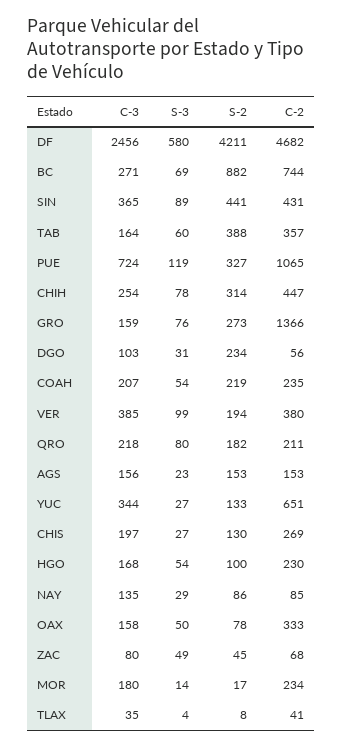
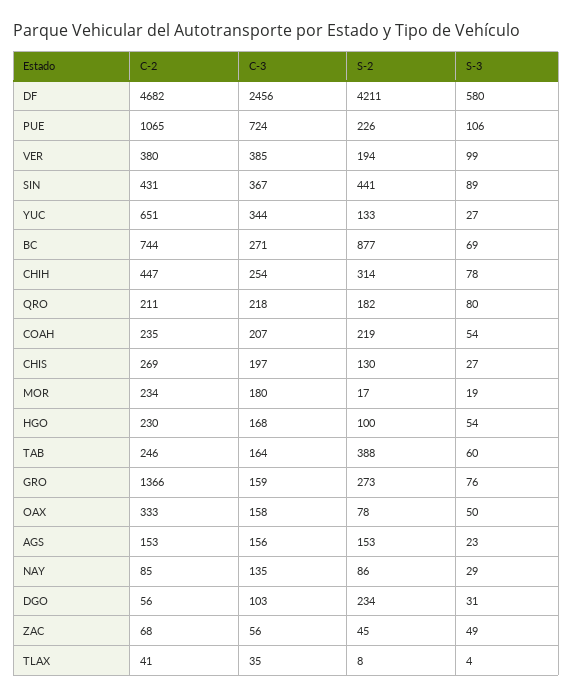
S-2, BC: 882 -> 877
C-3, SIN: 365 -> 367
C-2, TAB: 357 -> 246
S-3, PUE: 119 -> 106
S-2, PUE: 327 -> 226
C-3, ZAC: 80 -> 56
S-3, MOR: 14 -> 19

